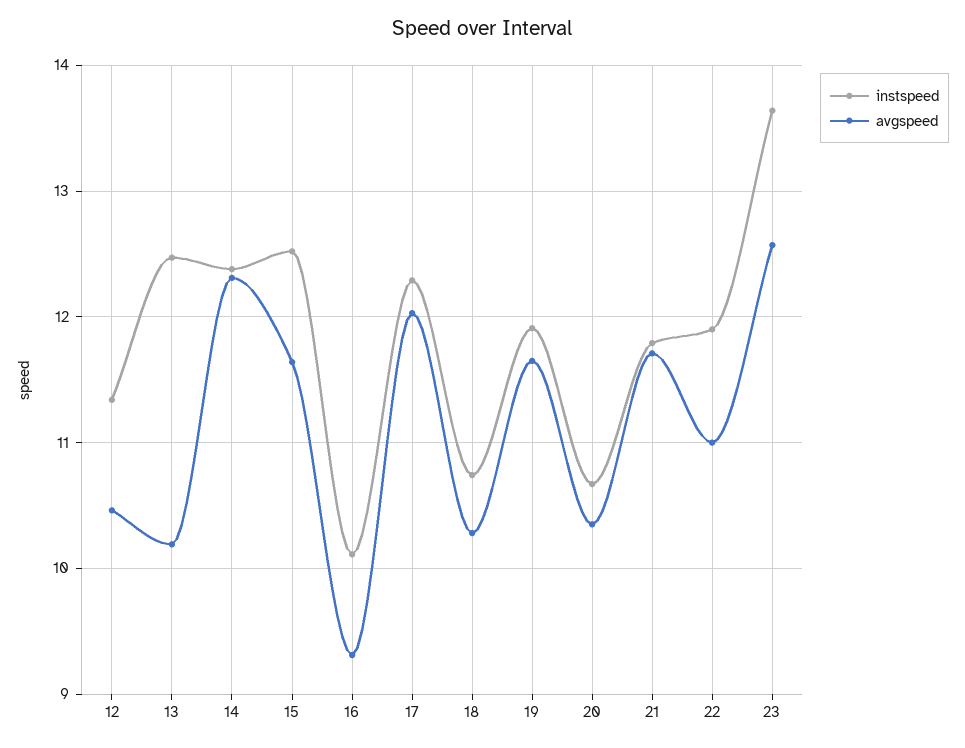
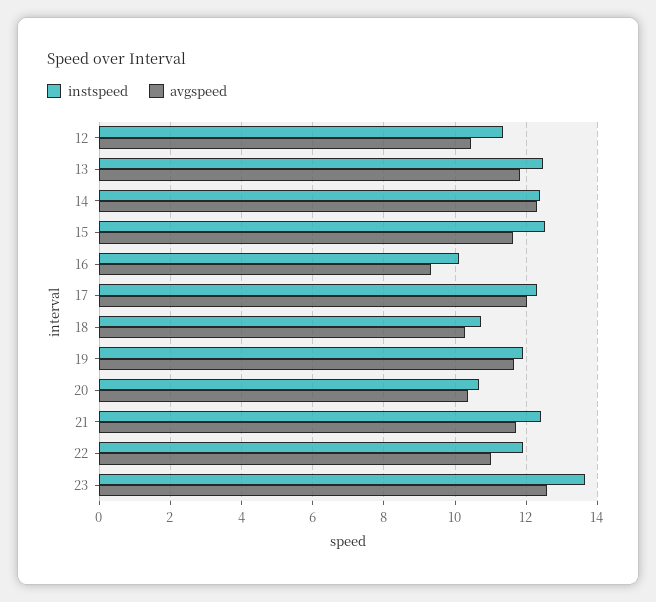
avgspeed, 13: 10.2 -> 11.8
instspeed, 21: 11.8 -> 12.4

